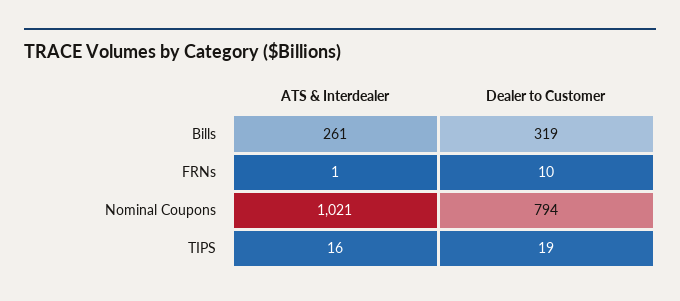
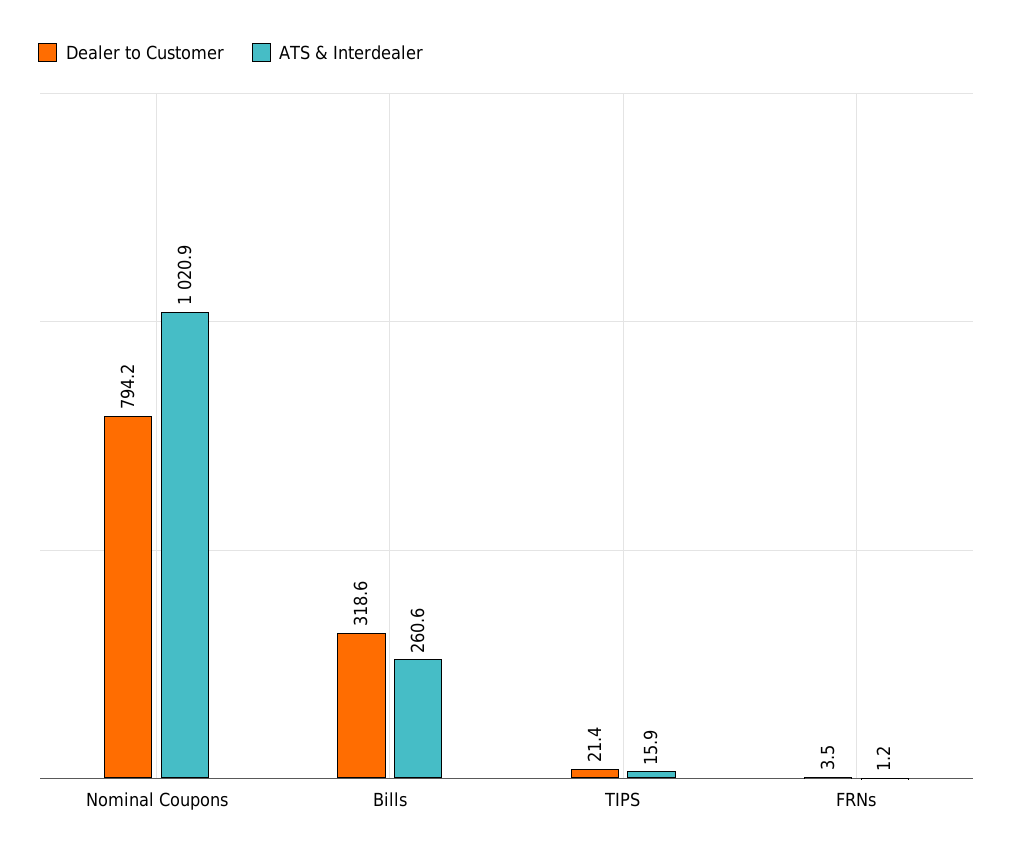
Dealer to Customer, FRNs: 10 -> 3.5
Dealer to Customer, TIPS: 19 -> 21.4

